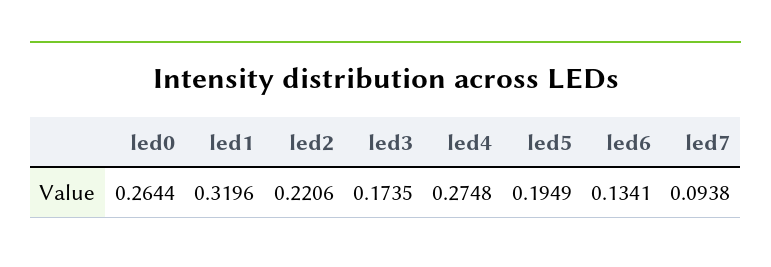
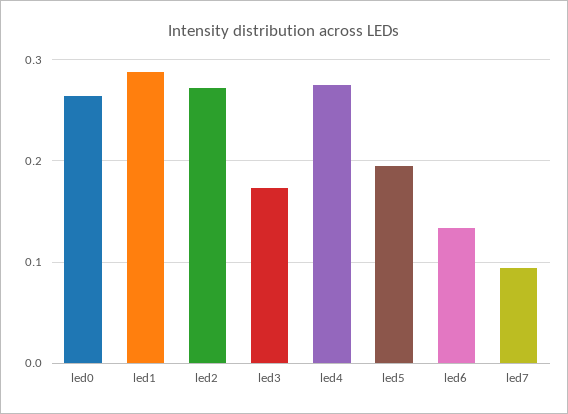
led1: 0.3196 -> 0.29
led2: 0.2206 -> 0.27

